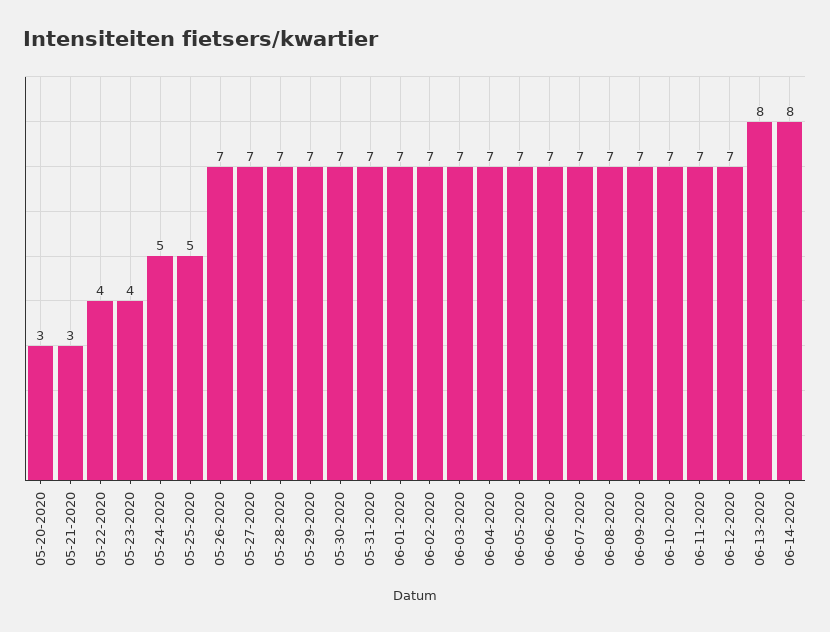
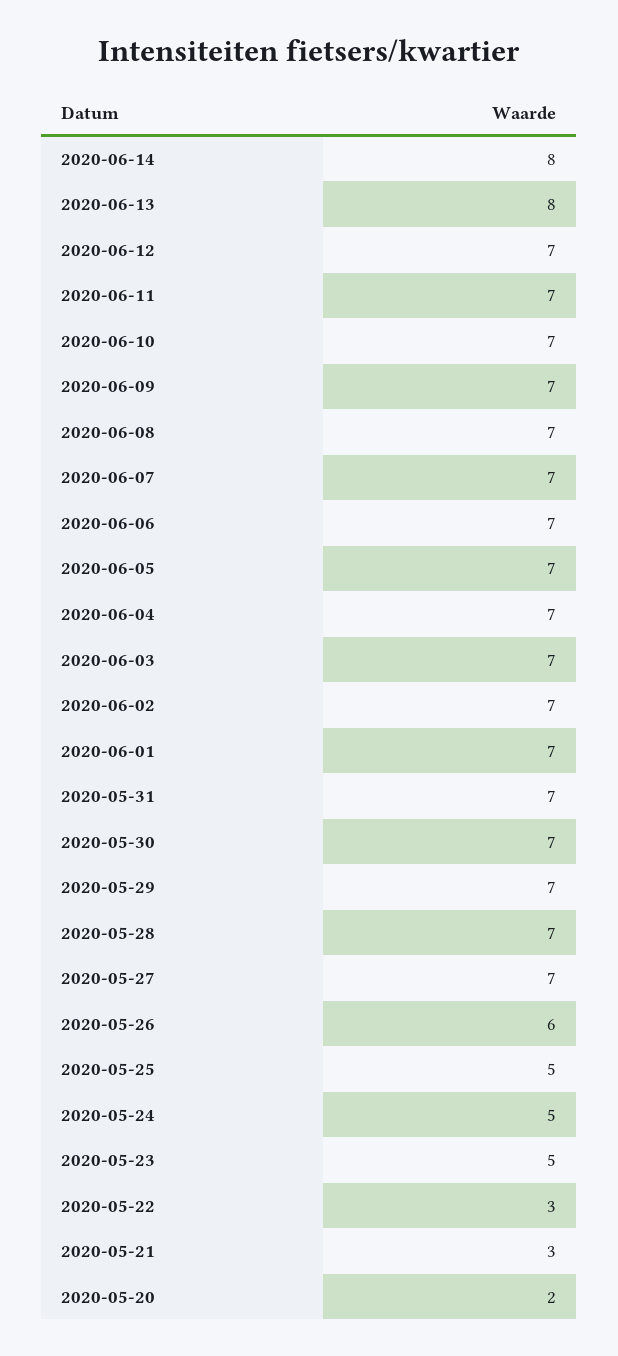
05-20-2020: 3 -> 2
05-22-2020: 4 -> 3
05-23-2020: 4 -> 5
05-26-2020: 7 -> 6

